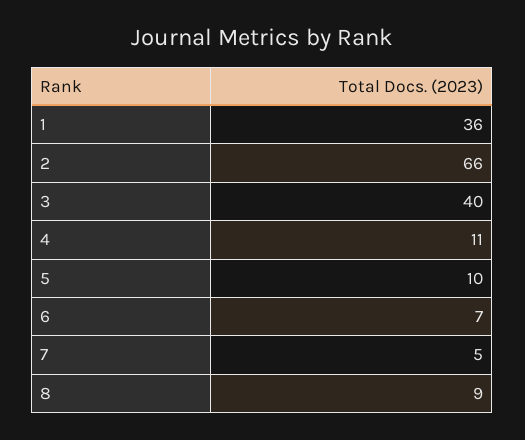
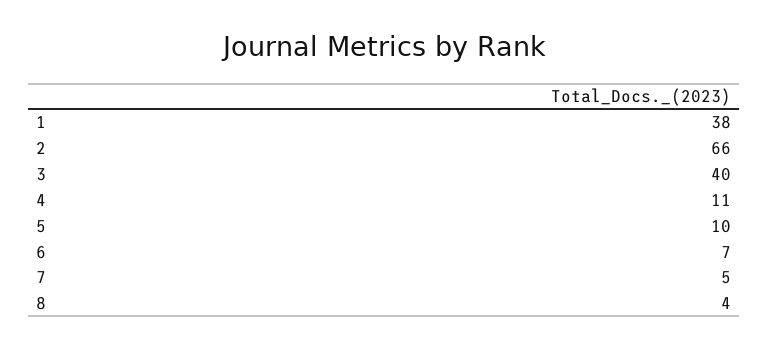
1: 36 -> 38
8: 9 -> 4

